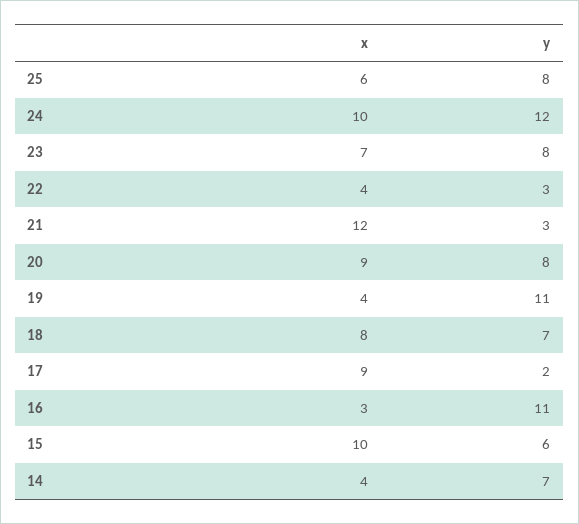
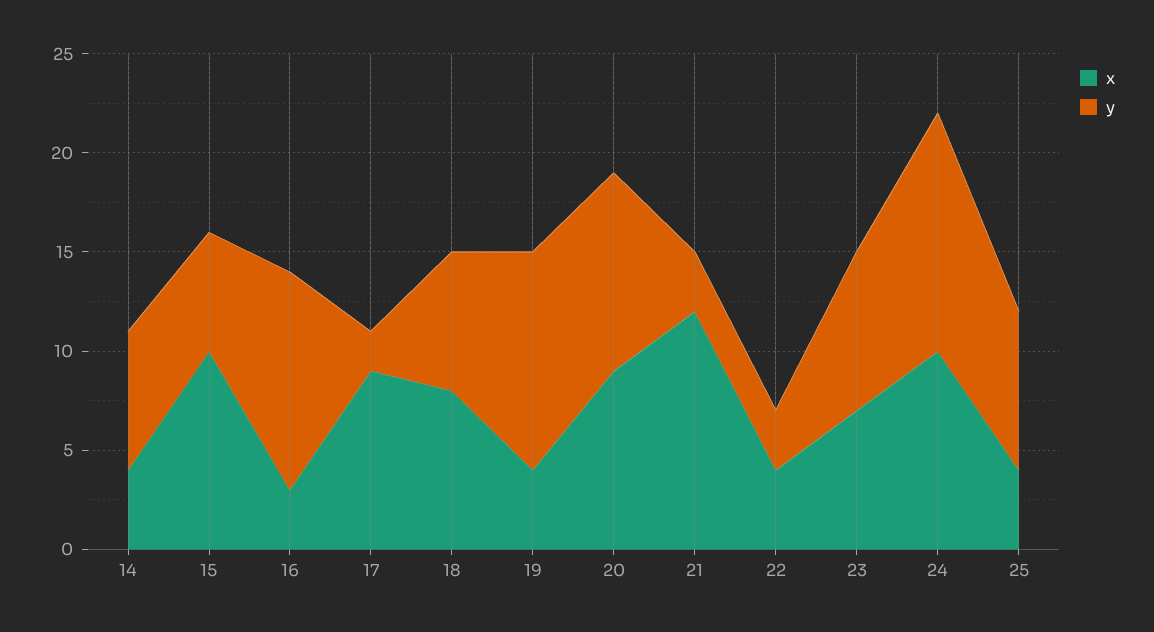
x, 25: 6 -> 4
y, 20: 8 -> 10

